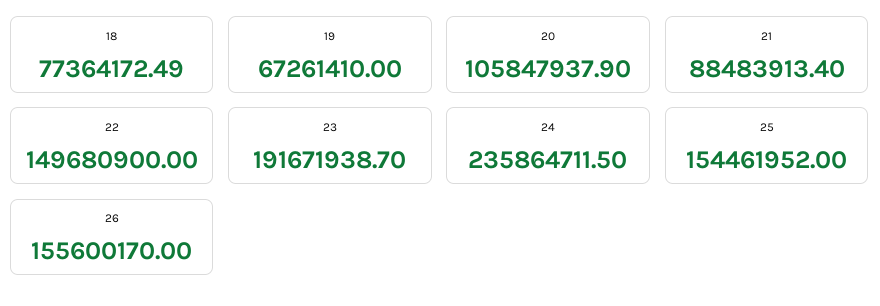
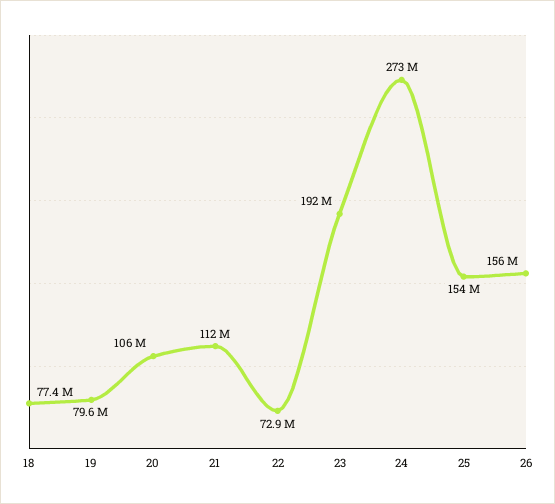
19: 67261410 -> 79600000
21: 88483913.4 -> 112000000
22: 149680900 -> 72900000
24: 235864711.5 -> 273000000

